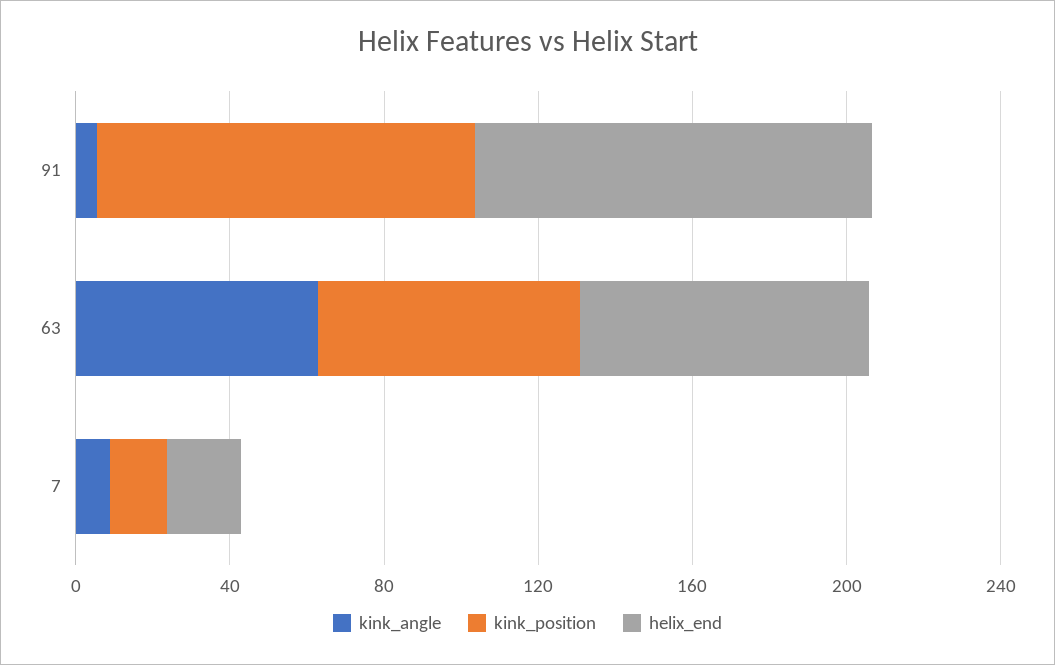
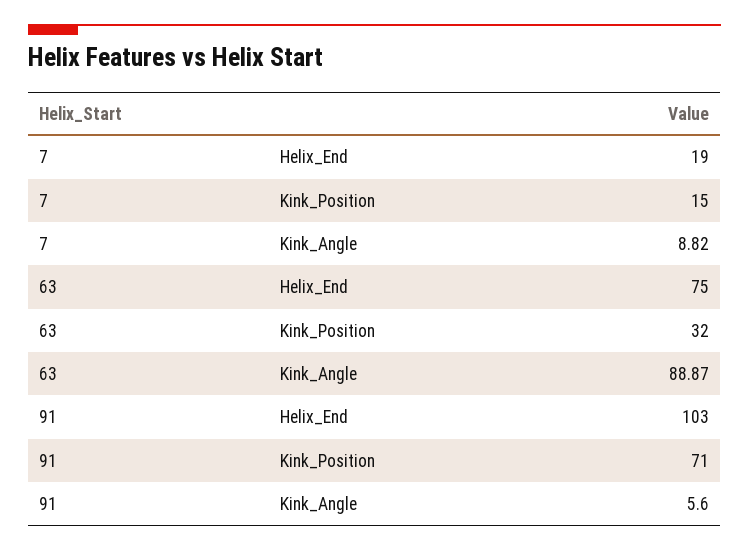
kink_position, 91: 100 -> 71
kink_angle, 63: 60 -> 88.87
kink_position, 63: 70 -> 32

